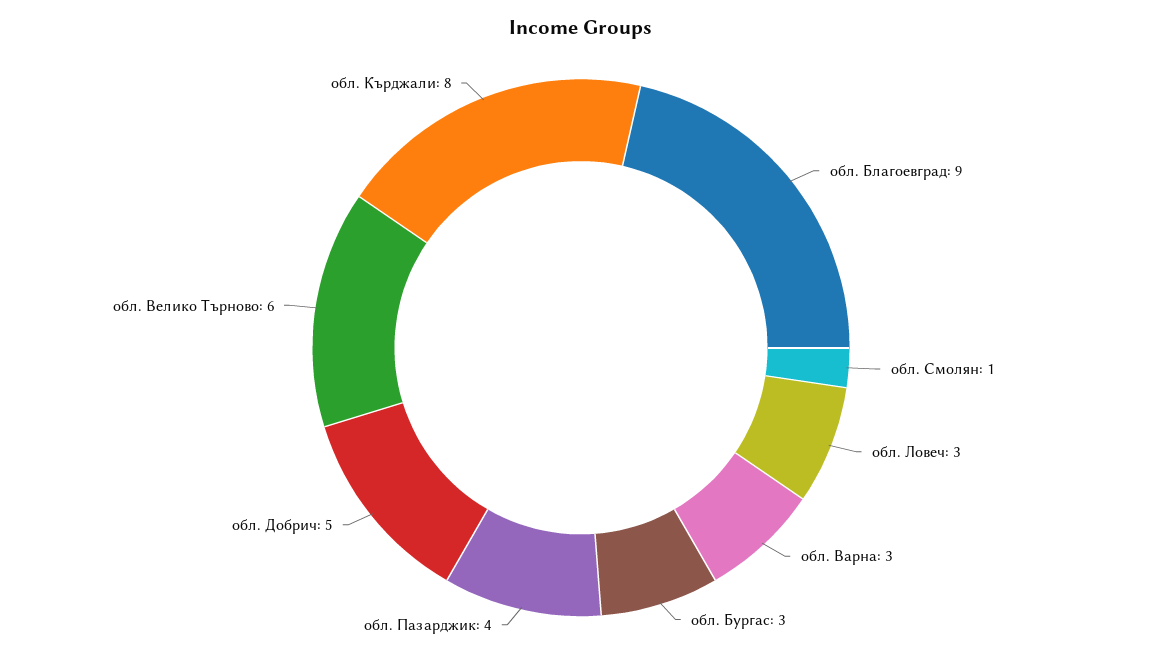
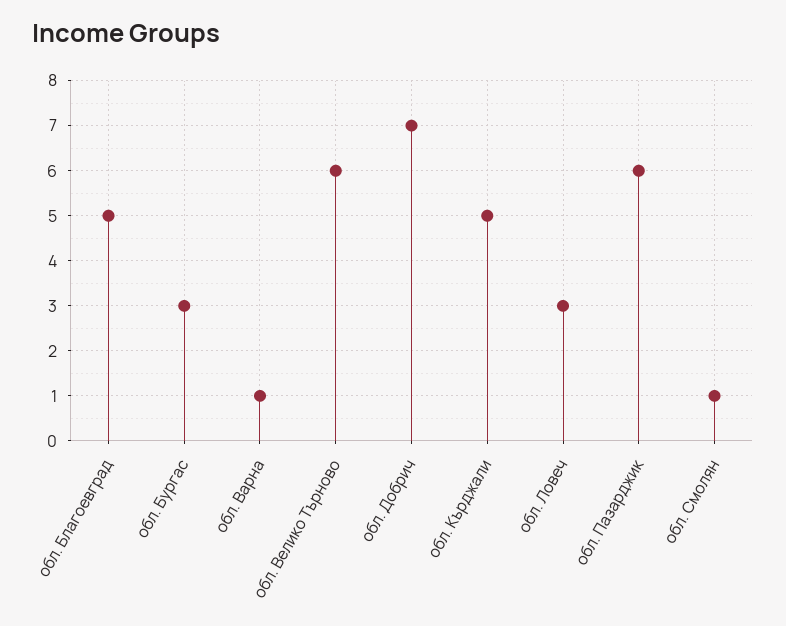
обл. Благоевград: 9 -> 5
обл. Варна: 3 -> 1
обл. Пазарджик: 4 -> 6
обл. Добрич: 5 -> 7
обл. Кърджали: 8 -> 5

